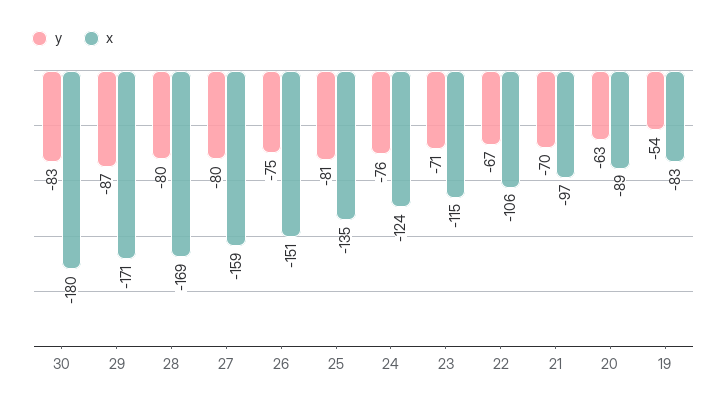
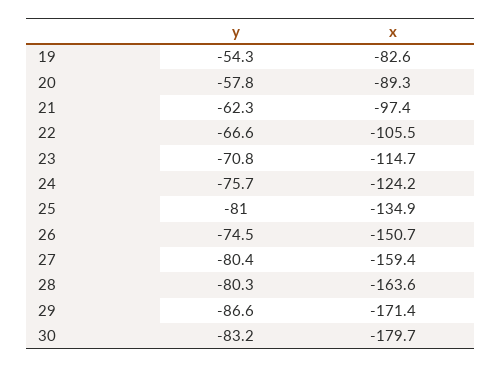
x, 28: -169 -> -163.6
y, 21: -70 -> -62.3
y, 20: -63 -> -57.8

